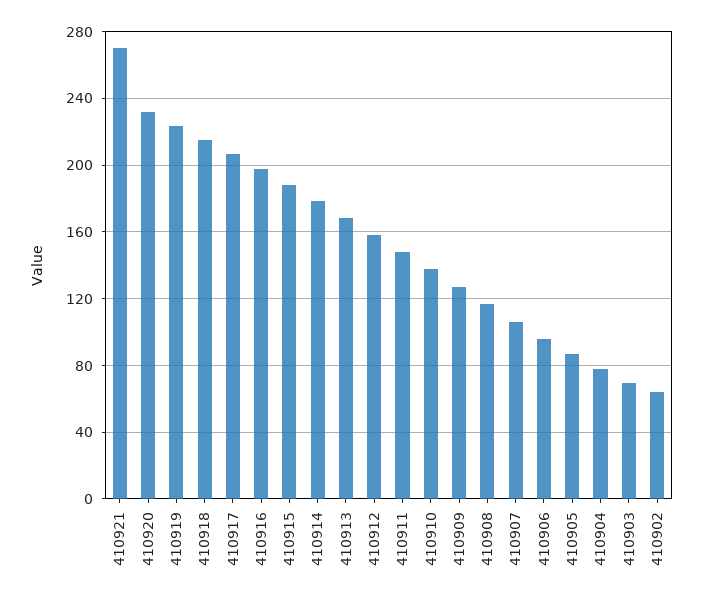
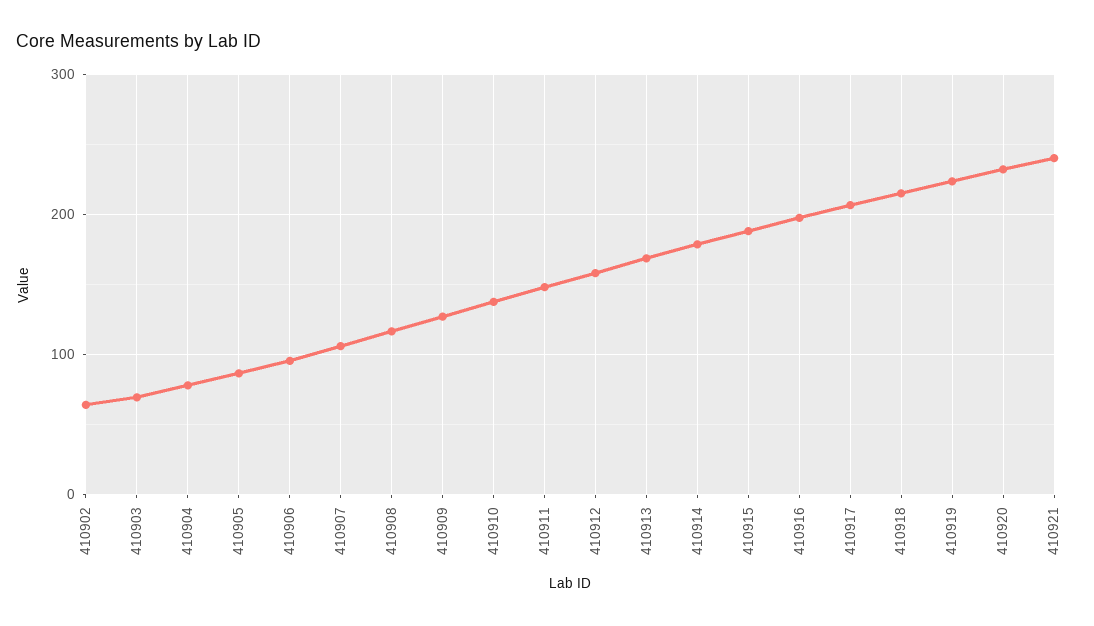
410921: 270 -> 240

